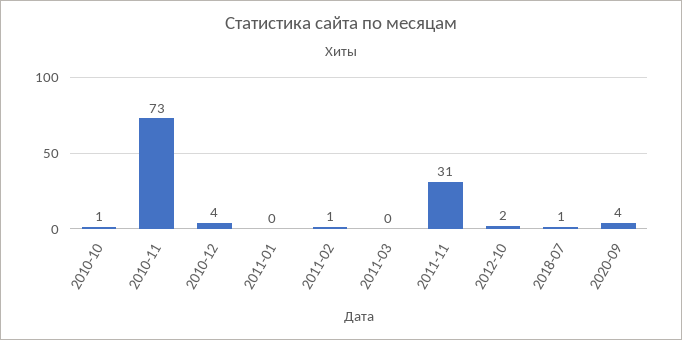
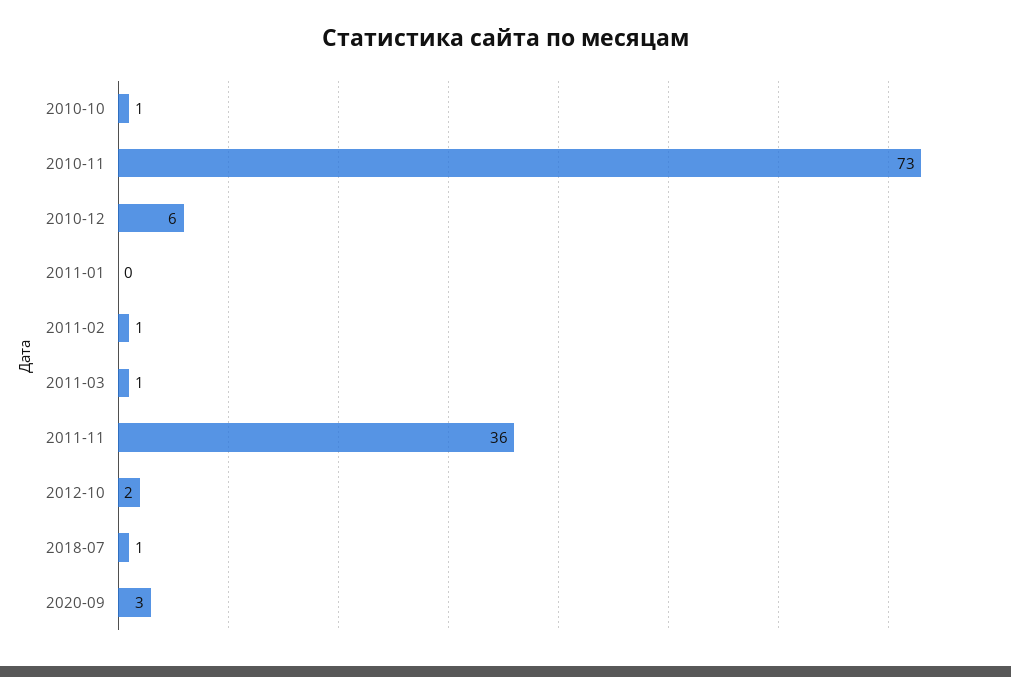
2010-12: 4 -> 6
2011-03: 0 -> 1
2011-11: 31 -> 36
2020-09: 4 -> 3

